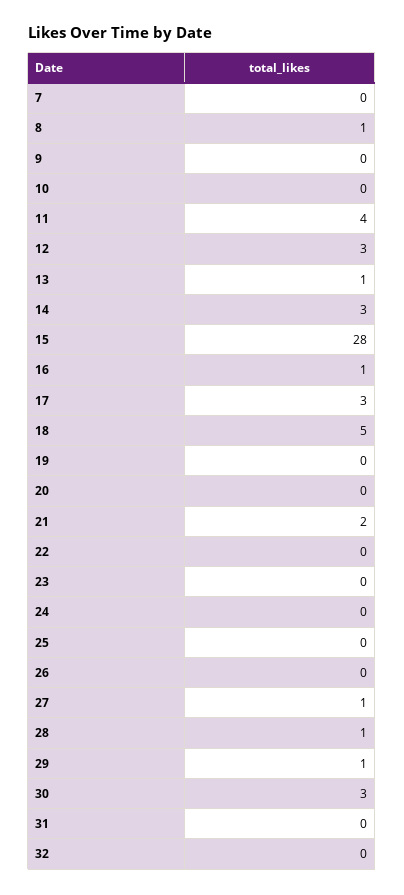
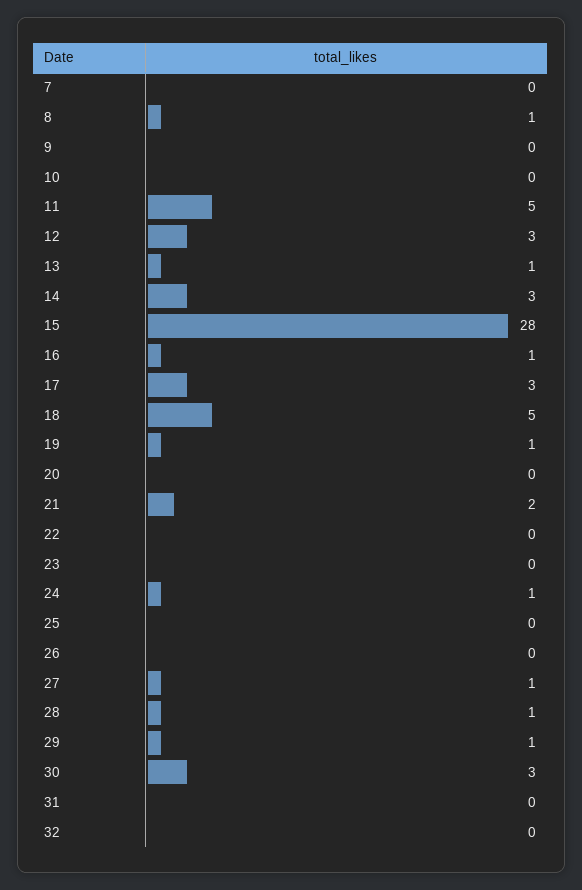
11: 4 -> 5
19: 0 -> 1
24: 0 -> 1

